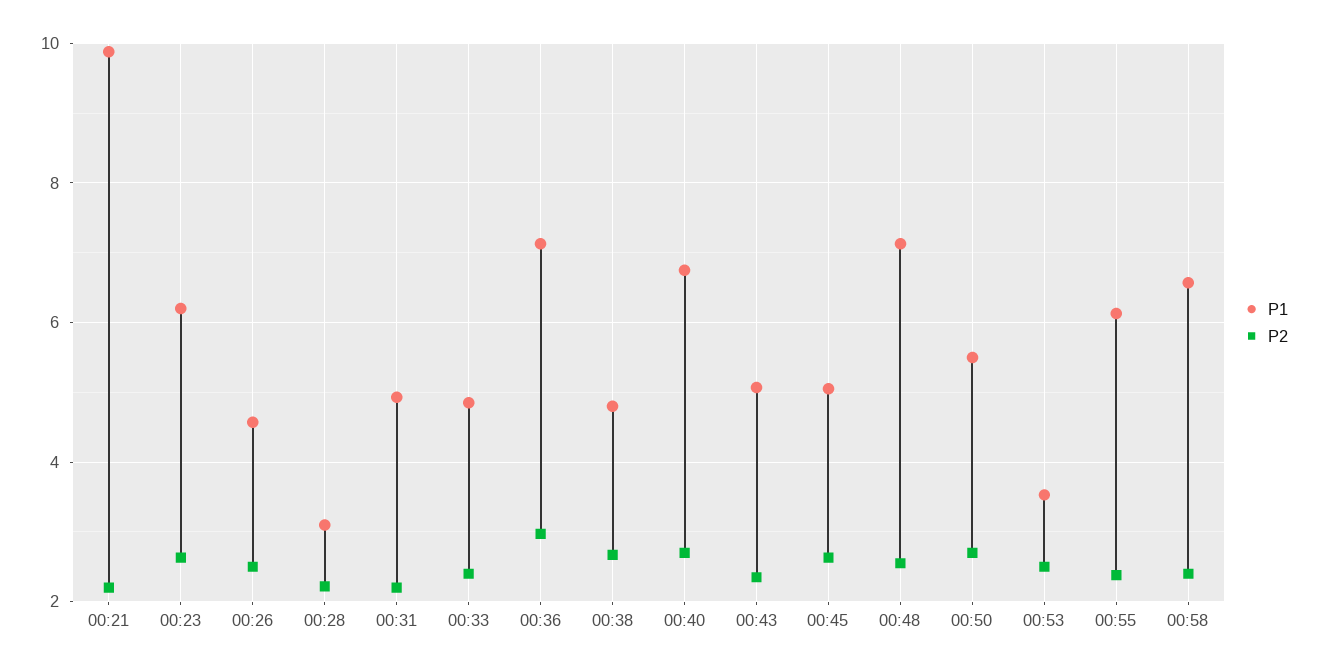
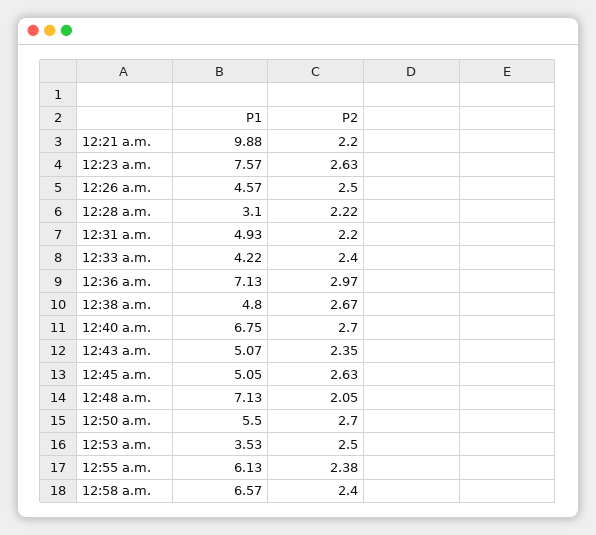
P1, 00:23: 6.2 -> 7.57
P1, 00:33: 4.8 -> 4.22
P2, 00:48: 2.6 -> 2.05

